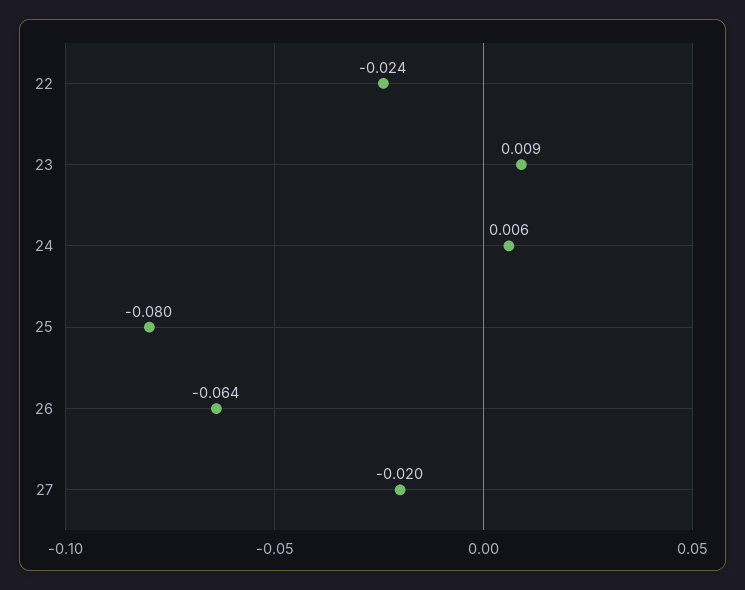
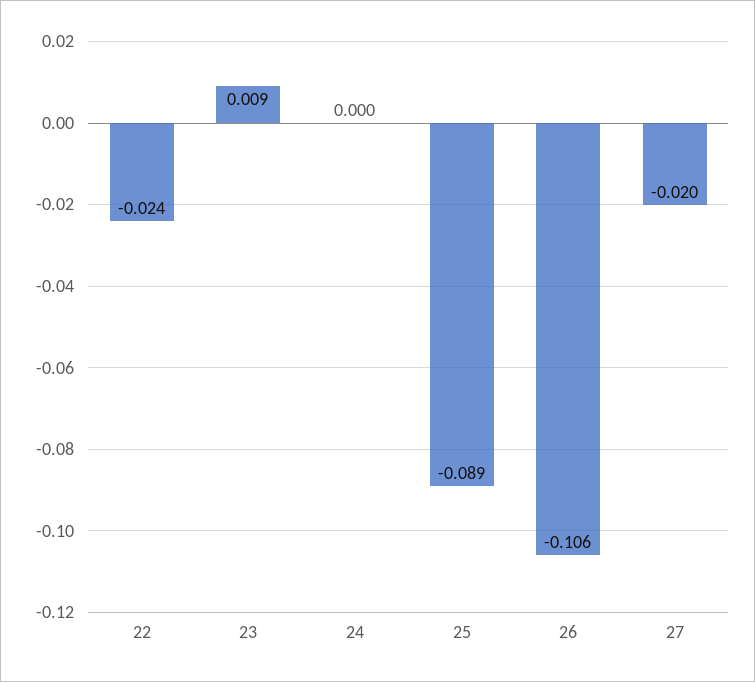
24: 0.006 -> 0
25: -0.08 -> -0.089
26: -0.064 -> -0.106

